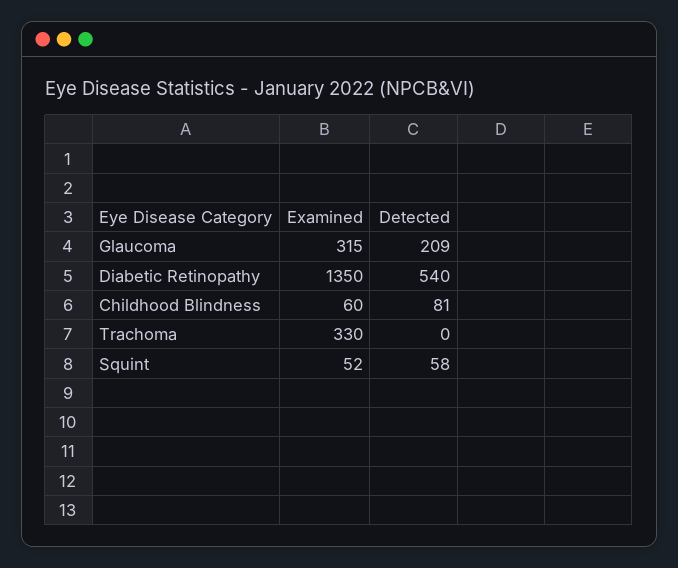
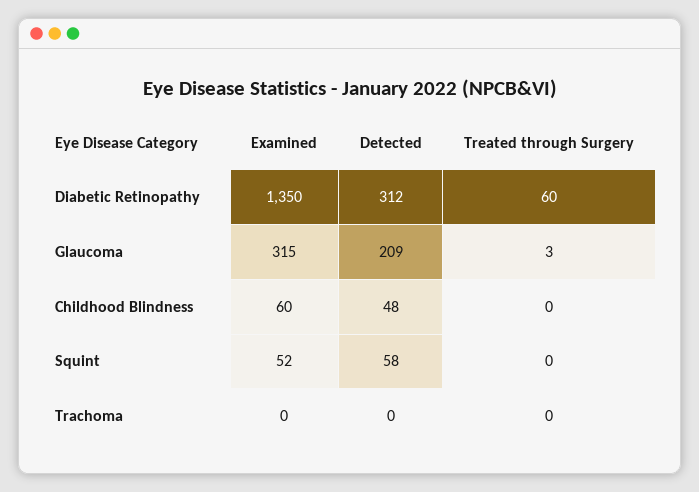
Detected, Diabetic Retinopathy: 540 -> 312
Detected, Childhood Blindness: 81 -> 48
Examined, Trachoma: 330 -> 0
Treated through Surgery, Diabetic Retinopathy: none -> 60
Treated through Surgery, Glaucoma: none -> 3
Treated through Surgery, Childhood Blindness: none -> 0
Treated through Surgery, Squint: none -> 0
Treated through Surgery, Trachoma: none -> 0

